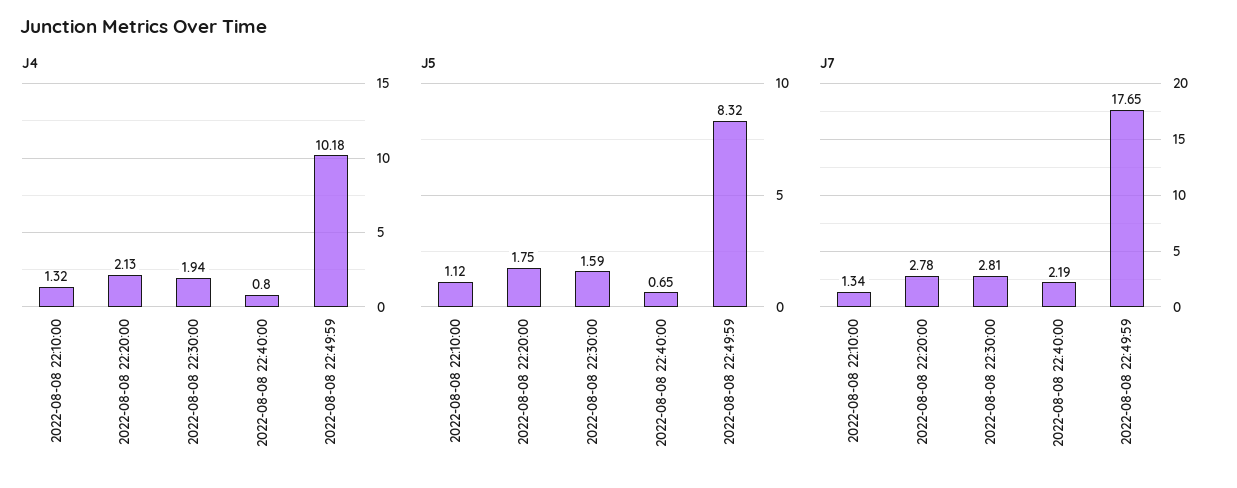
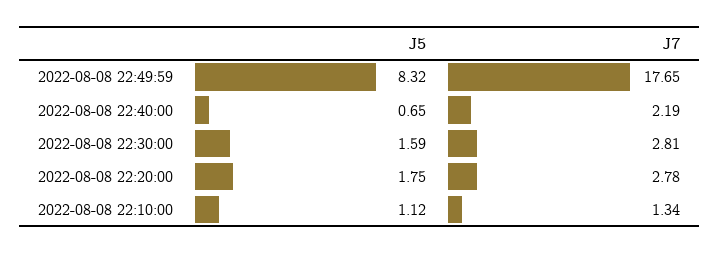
J4, 2022-08-08 22:10:00: 1.32 -> none
J4, 2022-08-08 22:20:00: 2.13 -> none
J4, 2022-08-08 22:30:00: 1.94 -> none
J4, 2022-08-08 22:40:00: 0.8 -> none
J4, 2022-08-08 22:49:59: 10.18 -> none

